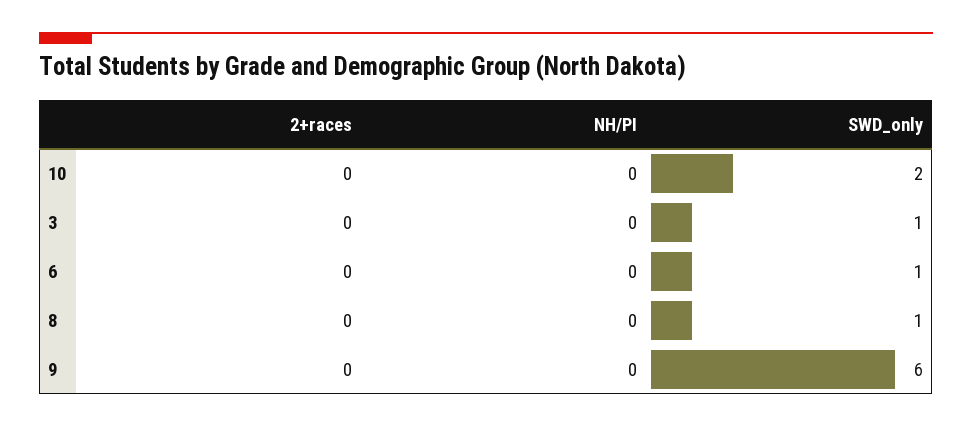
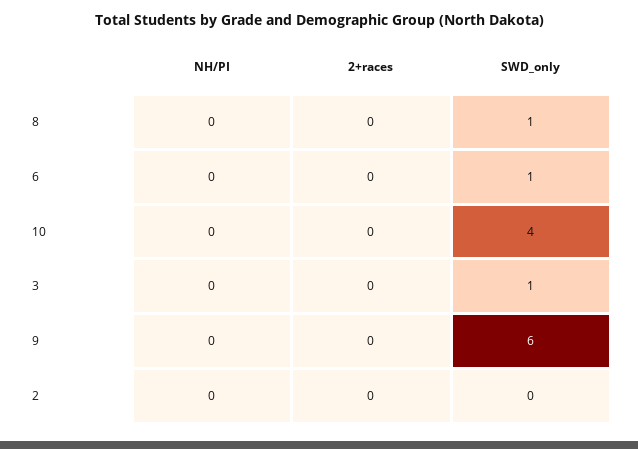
SWD_only, 10: 2 -> 4
NH/PI, 2: none -> 0
2+races, 2: none -> 0
SWD_only, 2: none -> 0

